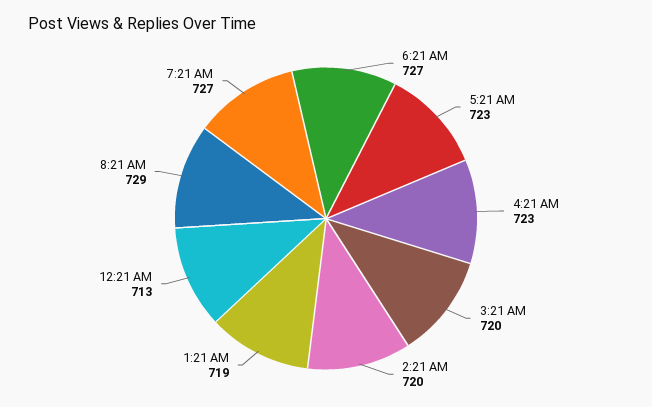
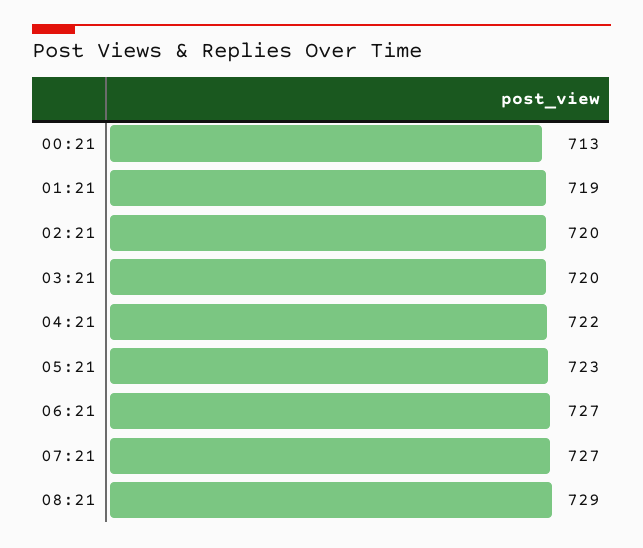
4:21 AM: 723 -> 722

